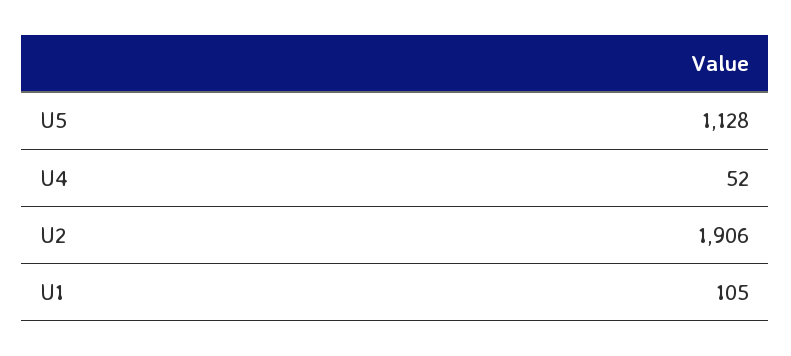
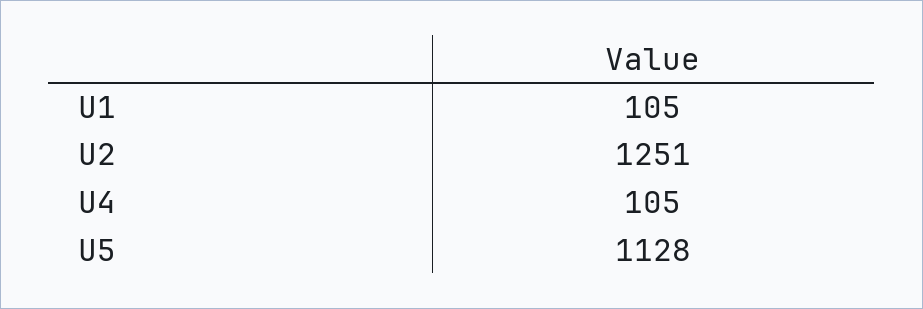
U4: 52 -> 105
U2: 1906 -> 1251

